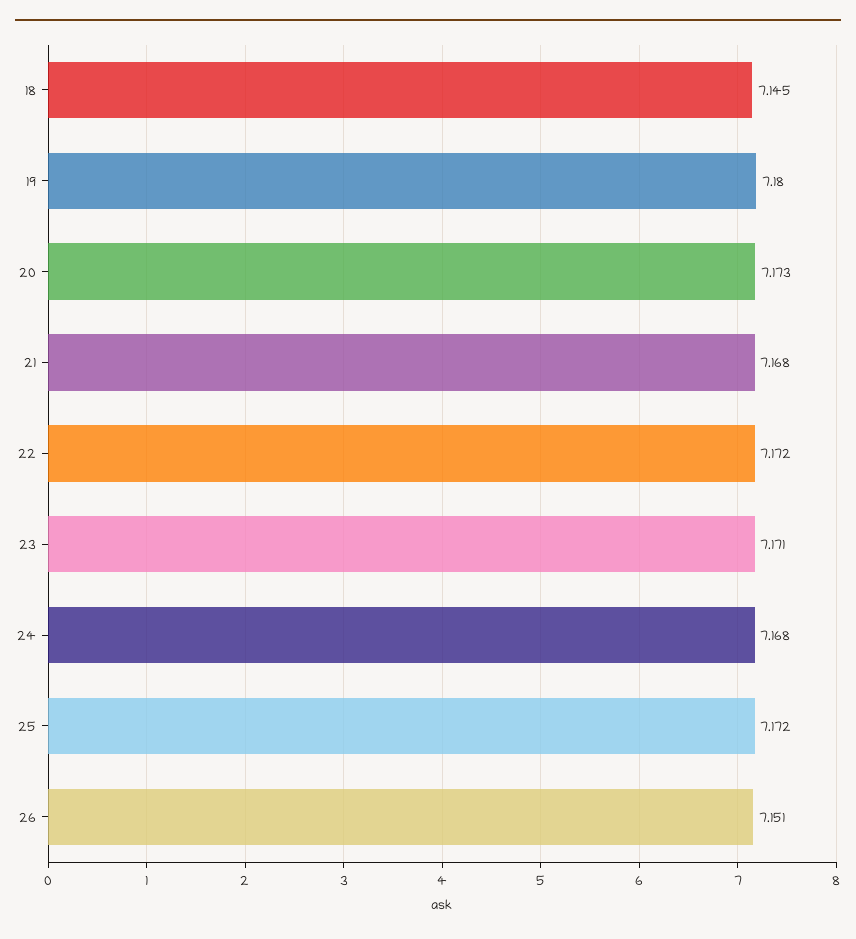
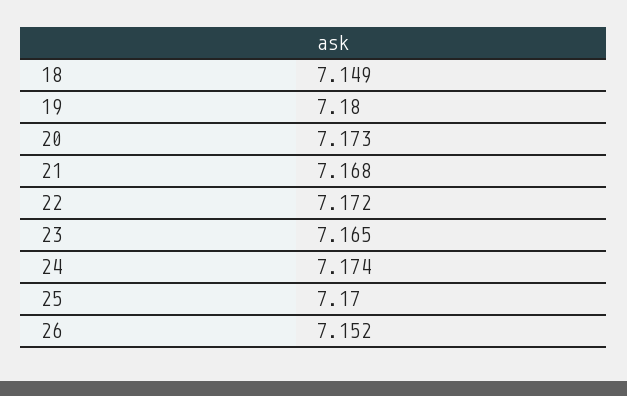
18: 7.145 -> 7.149
23: 7.171 -> 7.165
24: 7.168 -> 7.174
25: 7.172 -> 7.17
26: 7.151 -> 7.152

